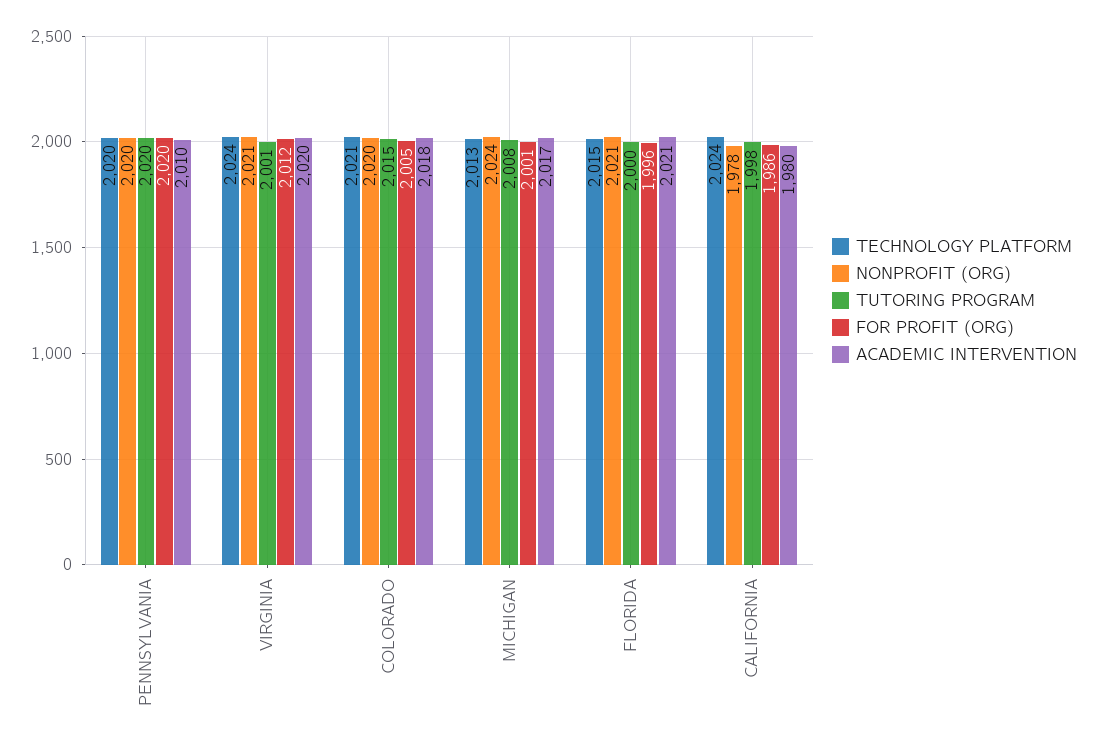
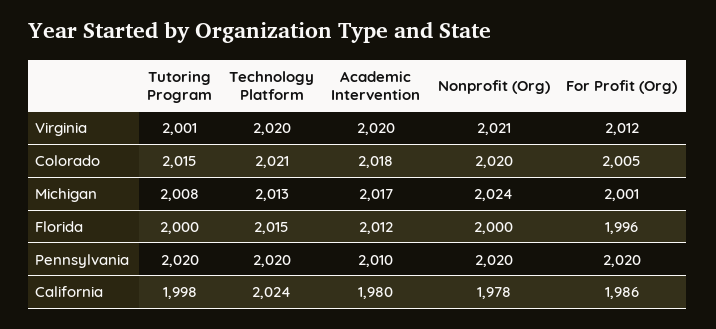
TECHNOLOGY PLATFORM, VIRGINIA: 2024 -> 2020
NONPROFIT (ORG), FLORIDA: 2021 -> 2000
ACADEMIC INTERVENTION, FLORIDA: 2021 -> 2012

